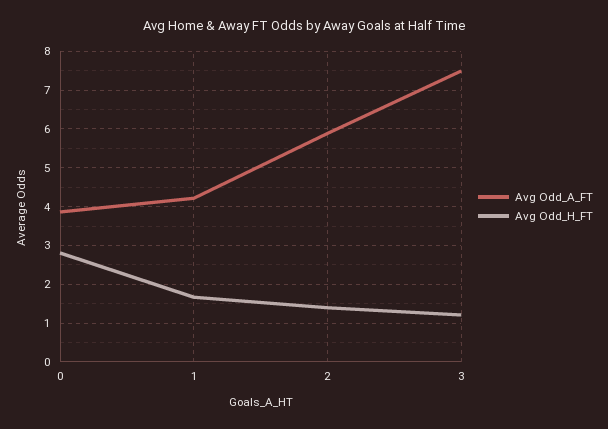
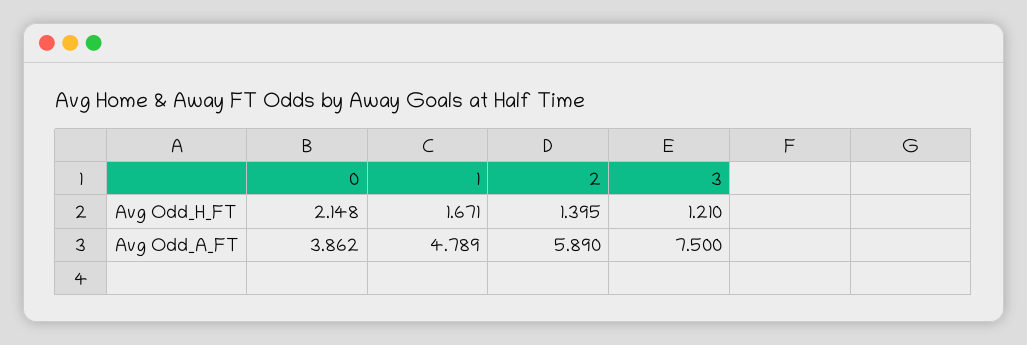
Avg Odd_H_FT, 0: 2.8 -> 2.148
Avg Odd_A_FT, 1: 4.2 -> 4.789

